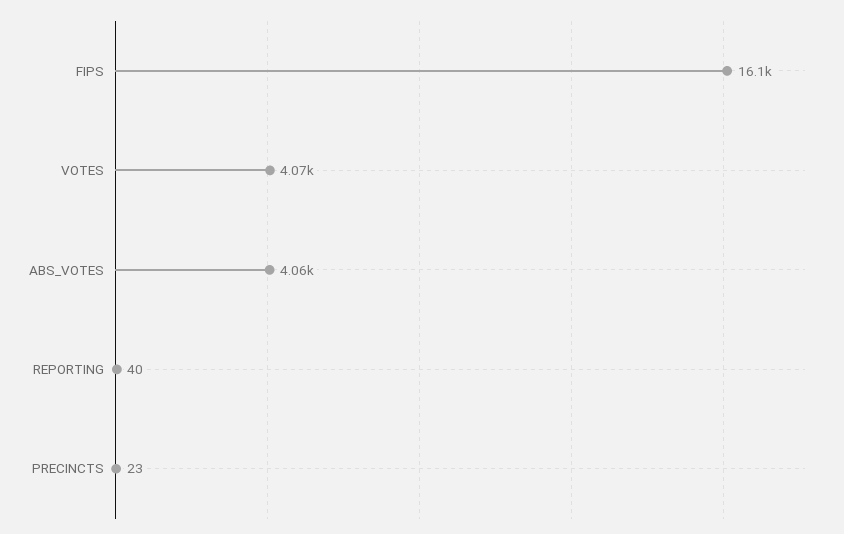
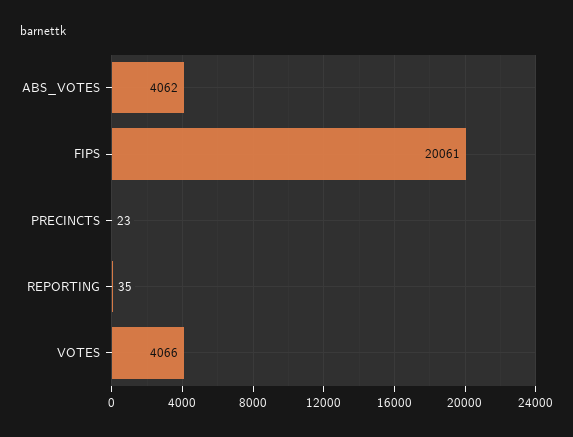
FIPS: 16100 -> 20061
REPORTING: 40 -> 35

